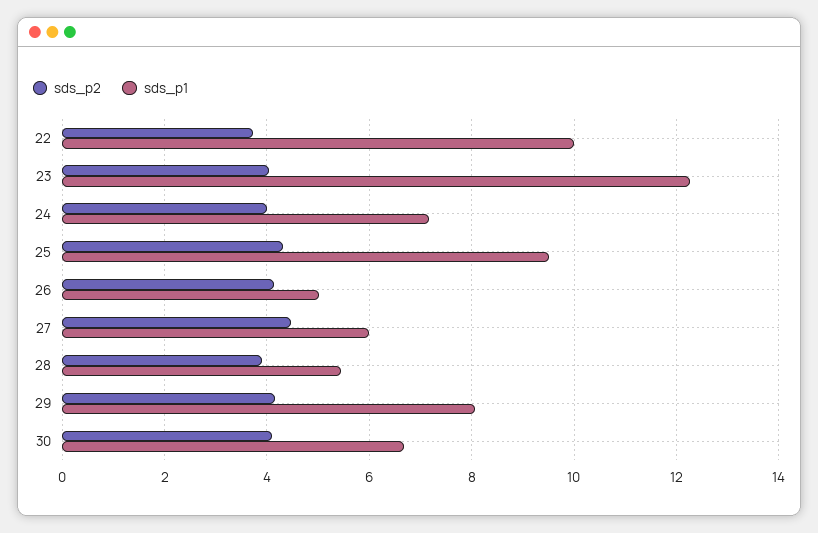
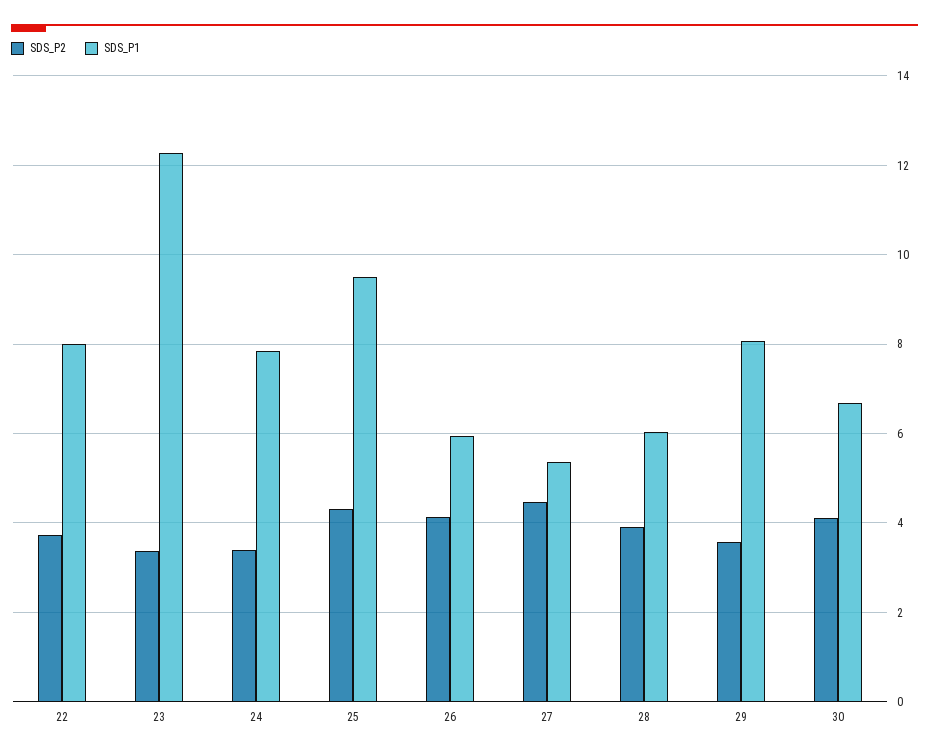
sds_p1, 22: 10 -> 8
sds_p2, 23: 4 -> 3.4
sds_p2, 24: 4 -> 3.4
sds_p1, 24: 7.2 -> 7.8
sds_p1, 26: 5 -> 6
sds_p1, 27: 6 -> 5.4
sds_p1, 28: 5.4 -> 6
sds_p2, 29: 4.2 -> 3.6

